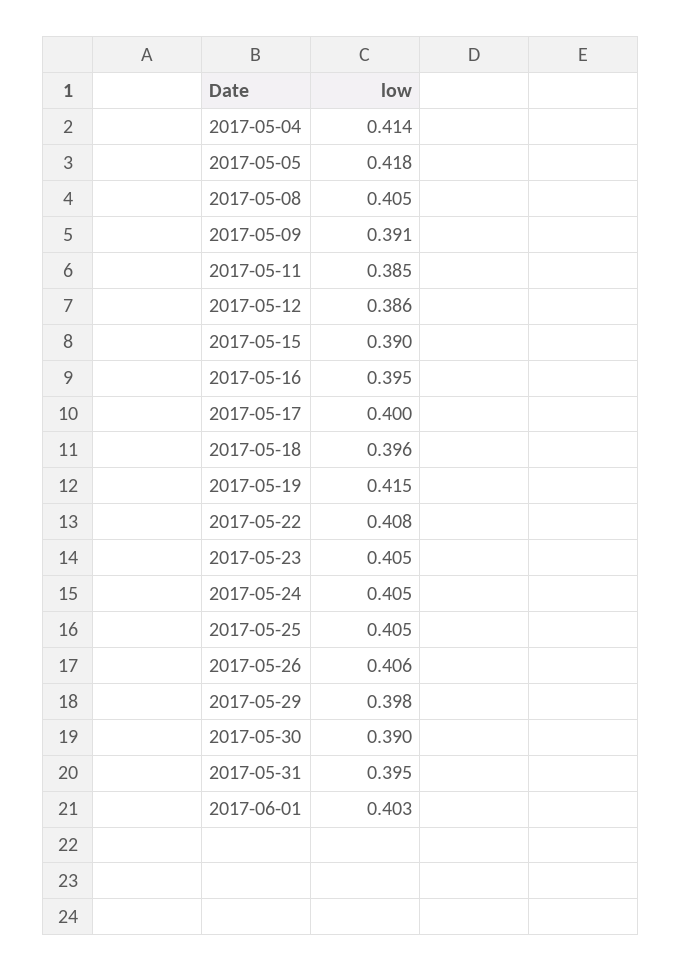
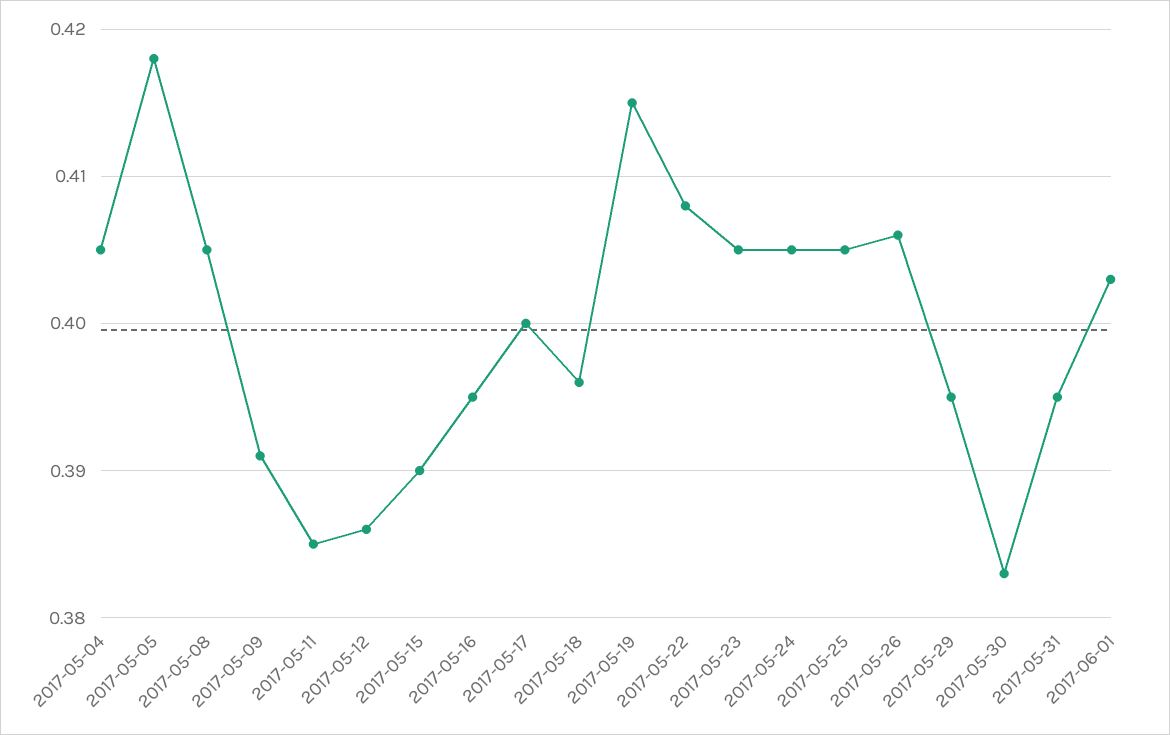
2017-05-04: 0.414 -> 0.405
2017-05-29: 0.398 -> 0.395
2017-05-30: 0.39 -> 0.383

